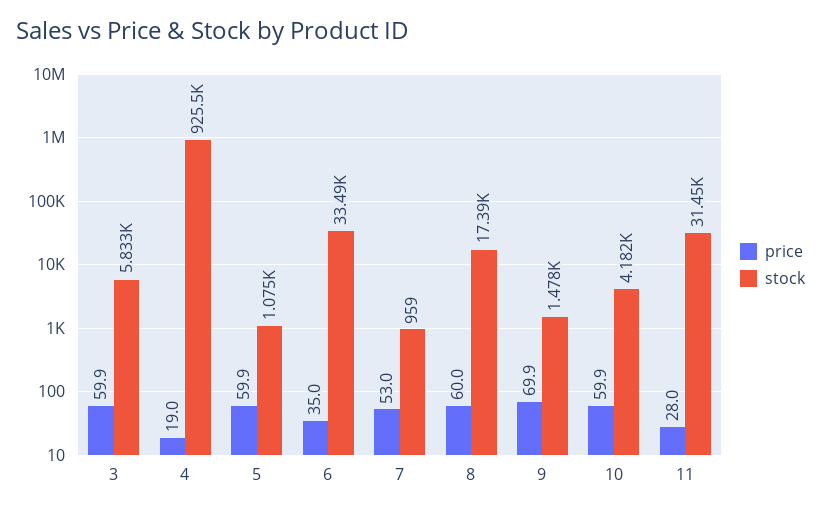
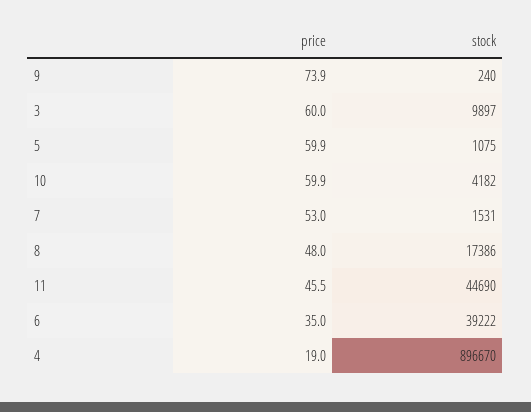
price, 3: 59.9 -> 60
stock, 3: 5833 -> 9897
stock, 4: 925500 -> 896670
stock, 6: 33490 -> 39222
stock, 7: 959 -> 1531
price, 8: 60 -> 48
price, 9: 69.9 -> 73.9
stock, 9: 1478 -> 240
price, 11: 28 -> 45.5
stock, 11: 31450 -> 44690

